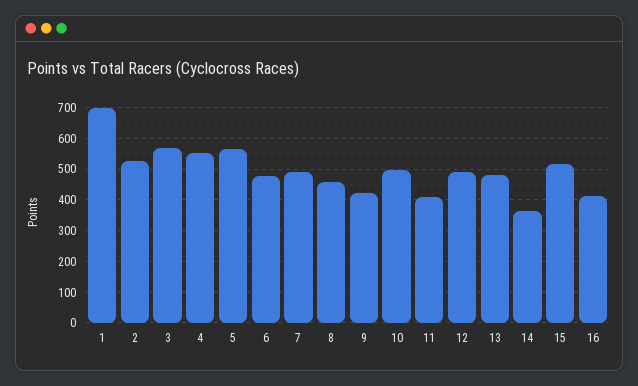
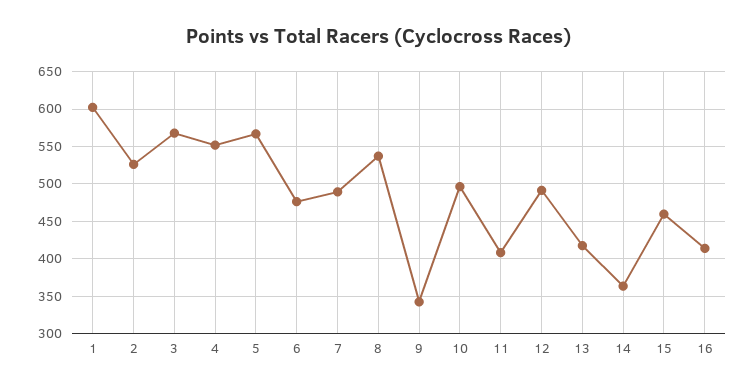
1: 700 -> 600
8: 460 -> 540
9: 420 -> 340
13: 480 -> 420
15: 520 -> 460

